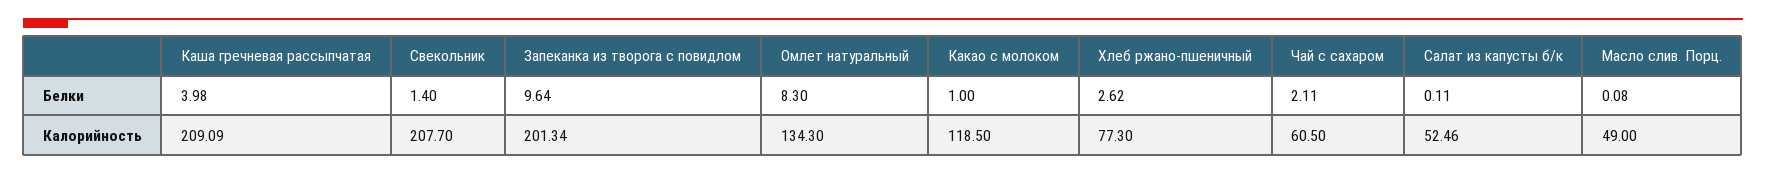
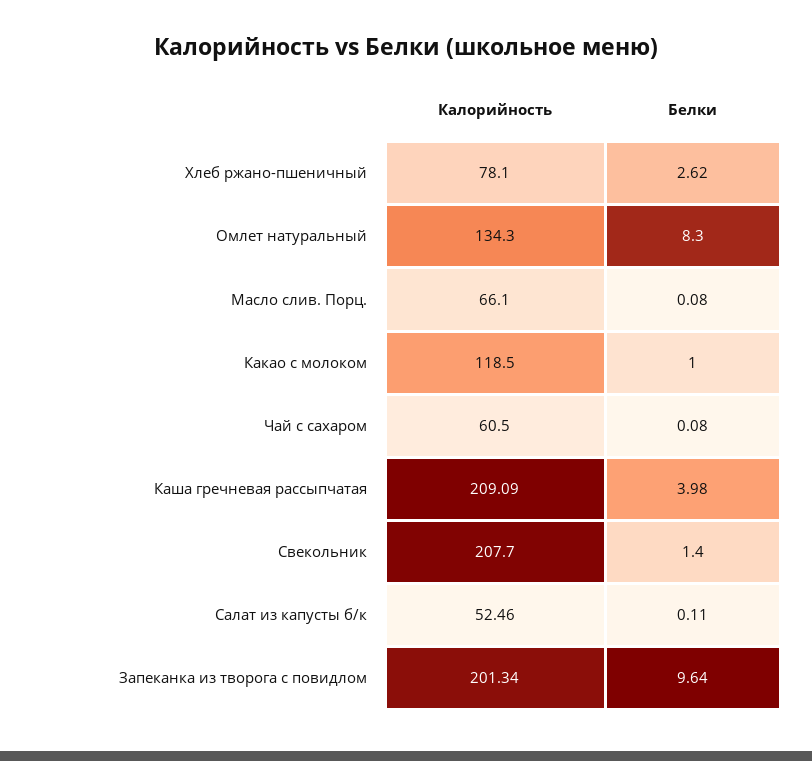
Чай с сахаром, Белки: 2.11 -> 0.08
Хлеб ржано-пшеничный, Калорийность: 77.3 -> 78.1
Масло слив. Порц., Калорийность: 49 -> 66.1

